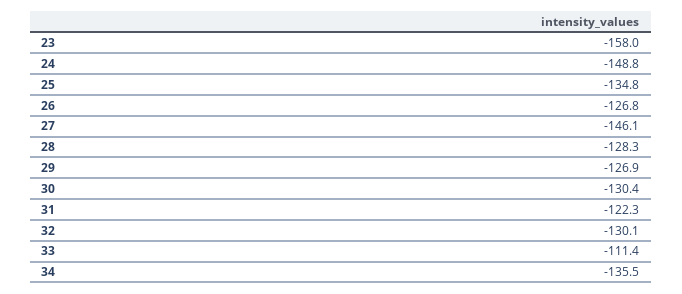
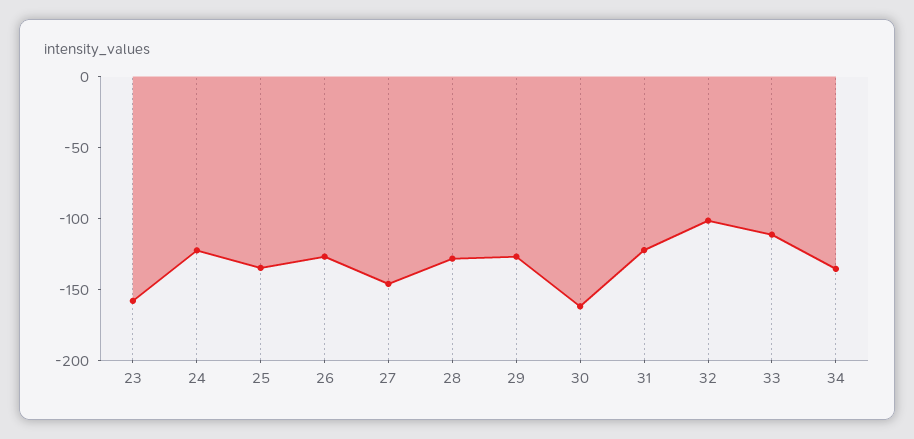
24: -148.8 -> -120
30: -130.4 -> -160
32: -130.1 -> -100

